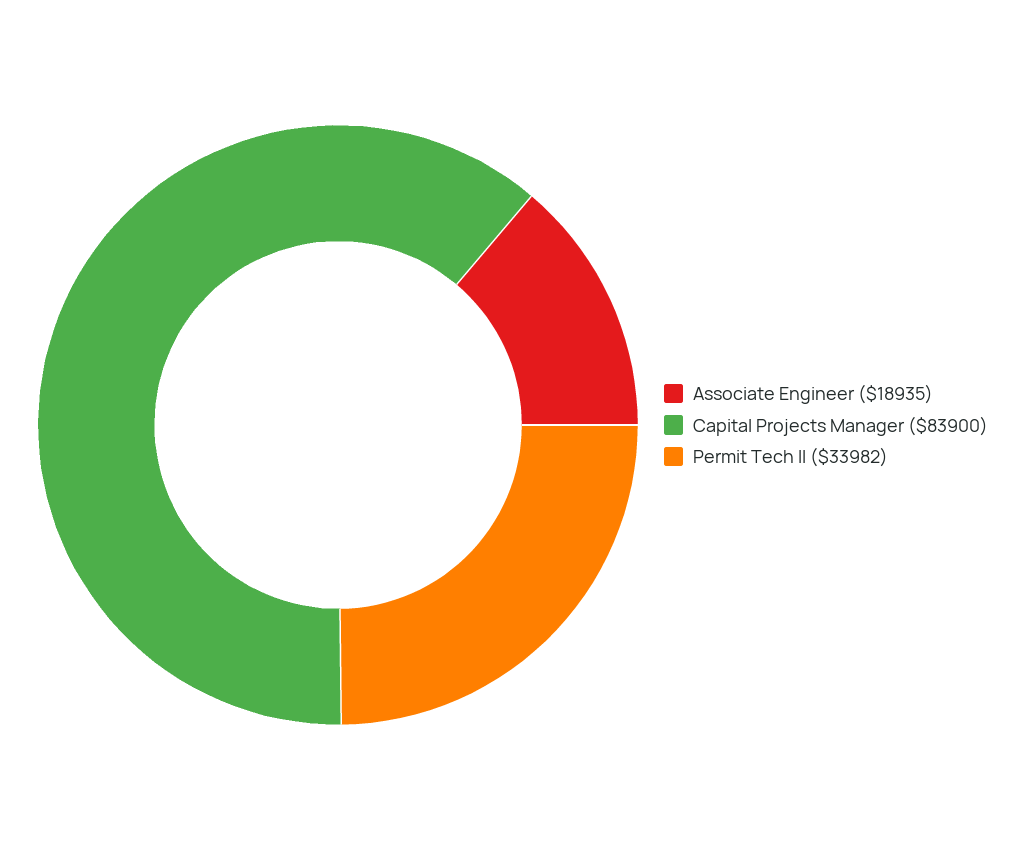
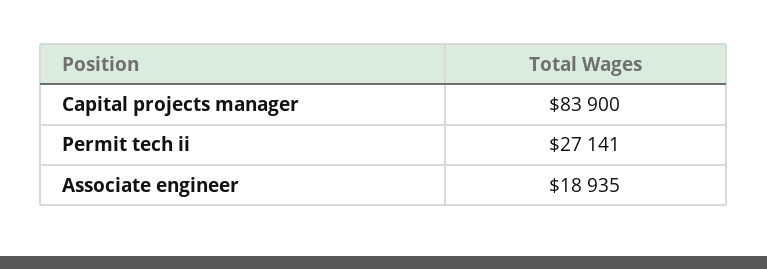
Permit Tech II: 33982 -> 27141

